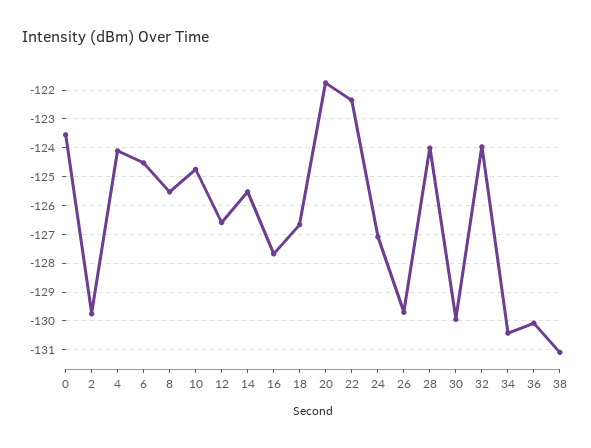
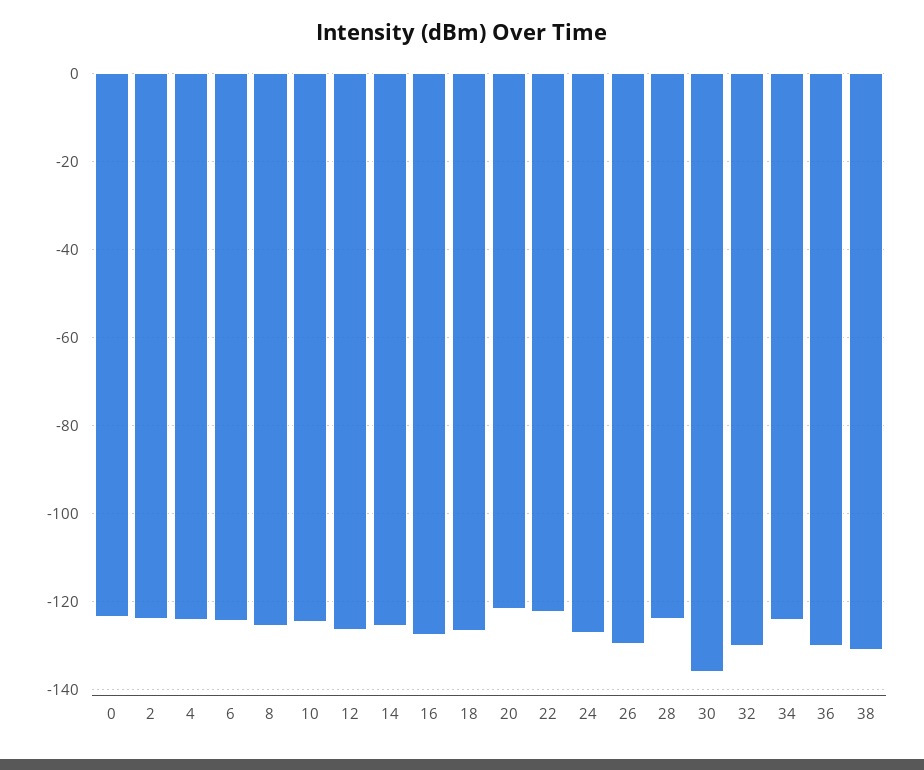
2: -129.75 -> -124
30: -130 -> -136
32: -124 -> -130
34: -130.5 -> -124

